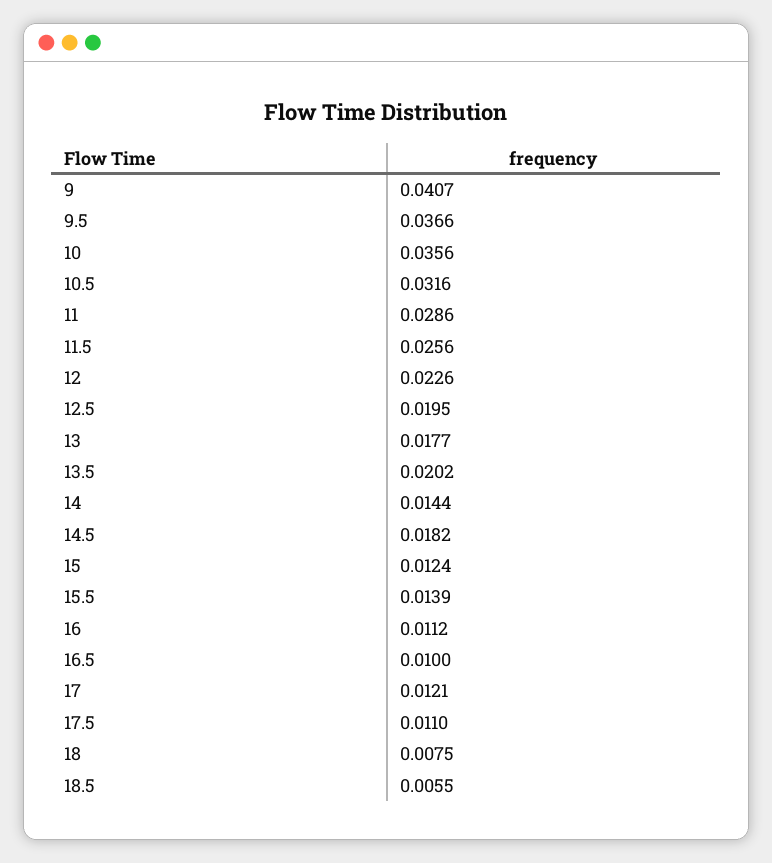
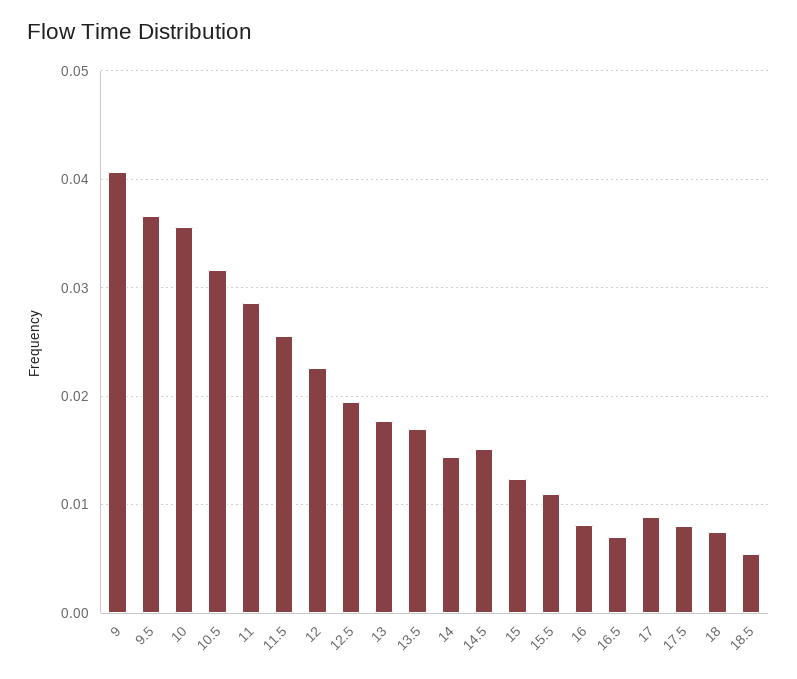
13.5: 0.0202 -> 0.017
14.5: 0.0182 -> 0.015
15.5: 0.0139 -> 0.011
16: 0.0112 -> 0.008
16.5: 0.01 -> 0.007
17: 0.0121 -> 0.009
17.5: 0.011 -> 0.008

